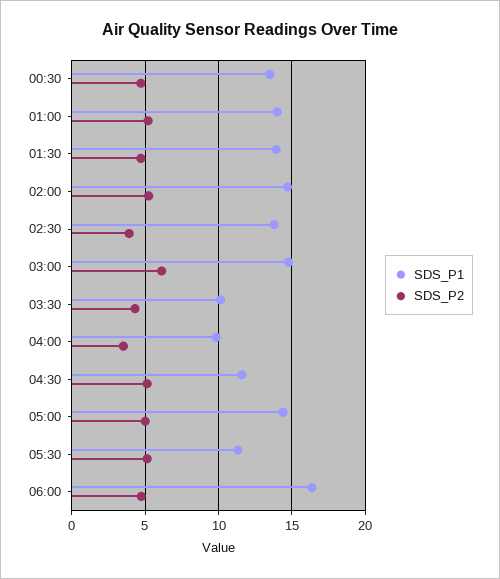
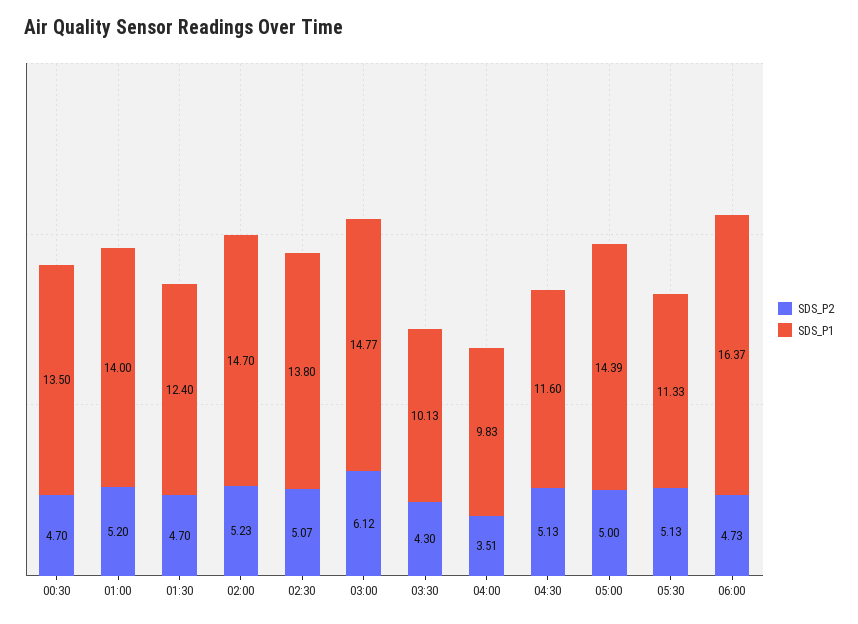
SDS_P1, 01:30: 14 -> 12.4
SDS_P2, 02:30: 4 -> 5.07

